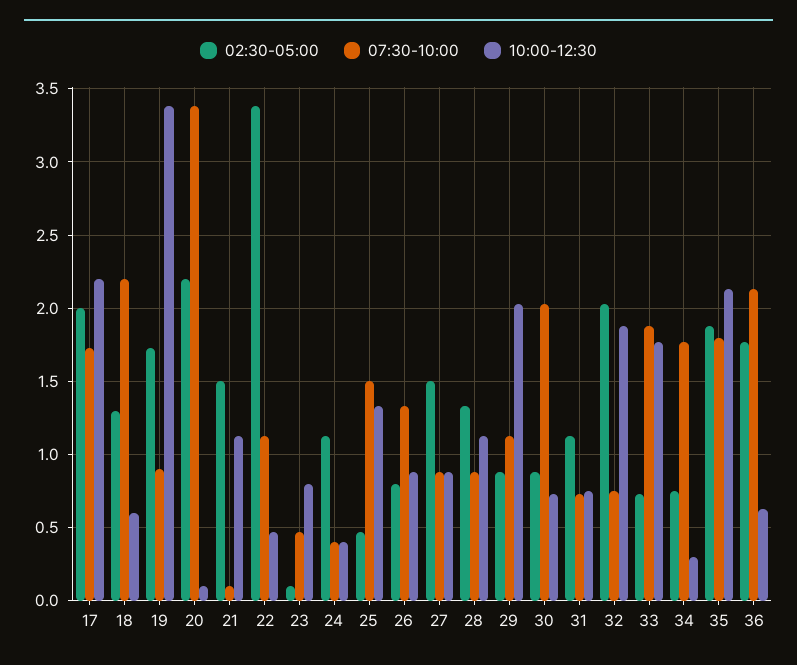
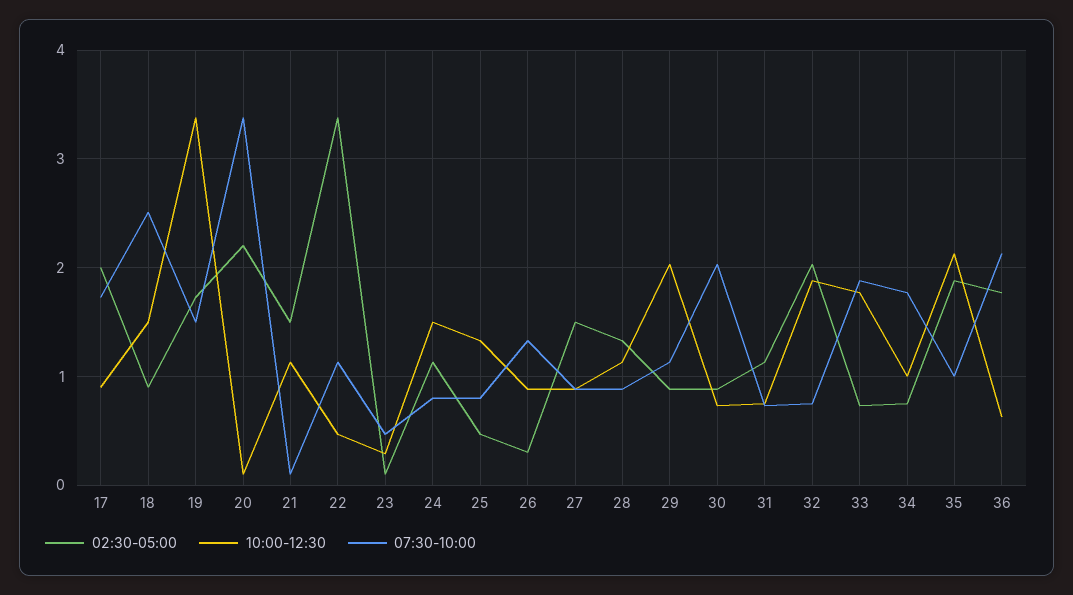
10:00-12:30, 17: 2.2 -> 0.9
02:30-05:00, 18: 1.3 -> 0.9
07:30-10:00, 18: 2.2 -> 2.5
10:00-12:30, 18: 0.6 -> 1.5
07:30-10:00, 19: 0.9 -> 1.5
10:00-12:30, 23: 0.8 -> 0.3
07:30-10:00, 24: 0.4 -> 0.8
10:00-12:30, 24: 0.4 -> 1.5
07:30-10:00, 25: 1.5 -> 0.8
02:30-05:00, 26: 0.8 -> 0.3
10:00-12:30, 34: 0.3 -> 1
07:30-10:00, 35: 1.8 -> 1

